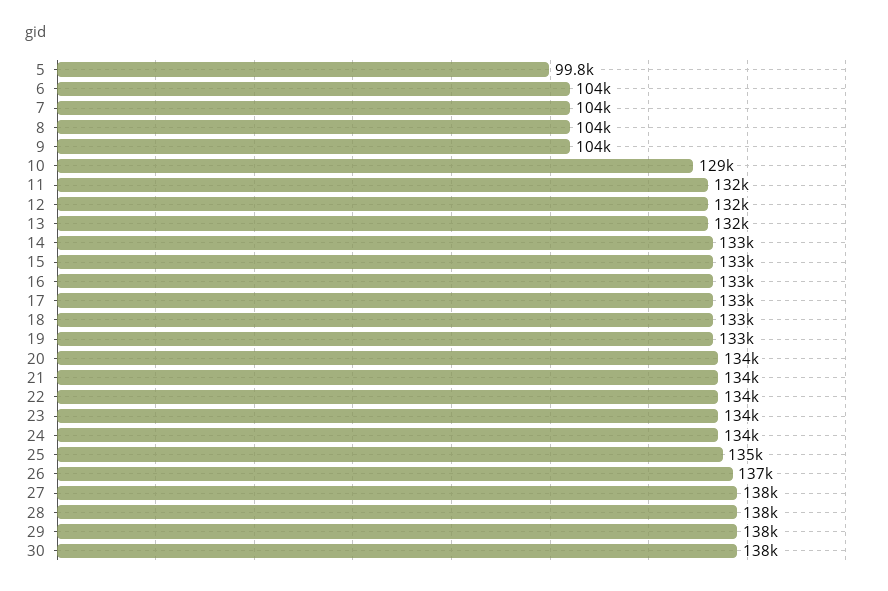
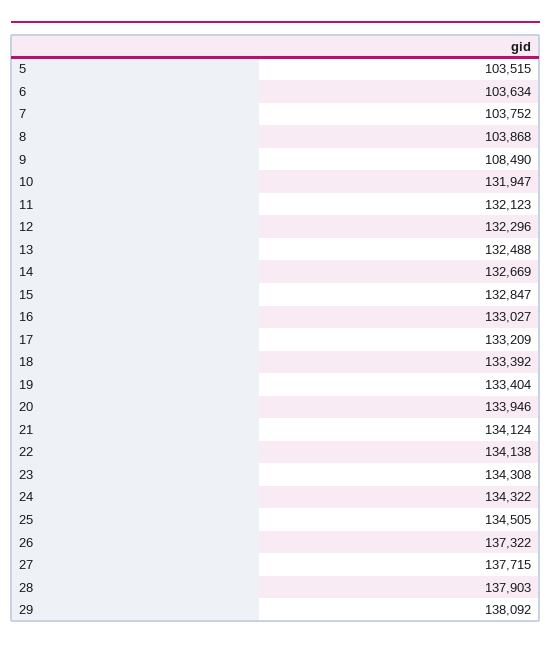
5: 99800 -> 103515
9: 104000 -> 108490
10: 129000 -> 131947
30: 138000 -> none

